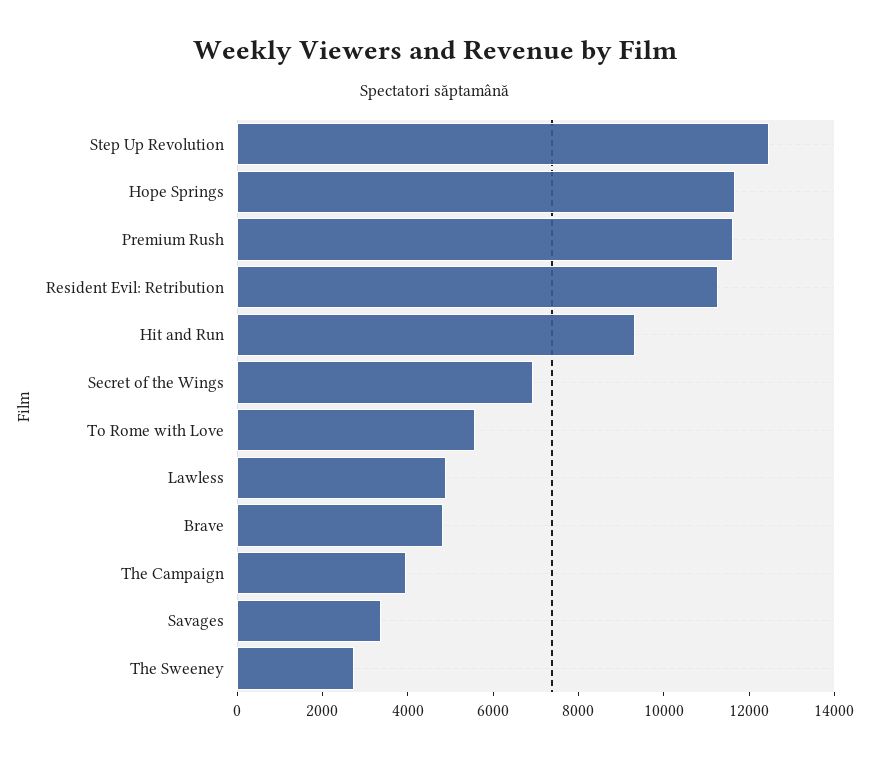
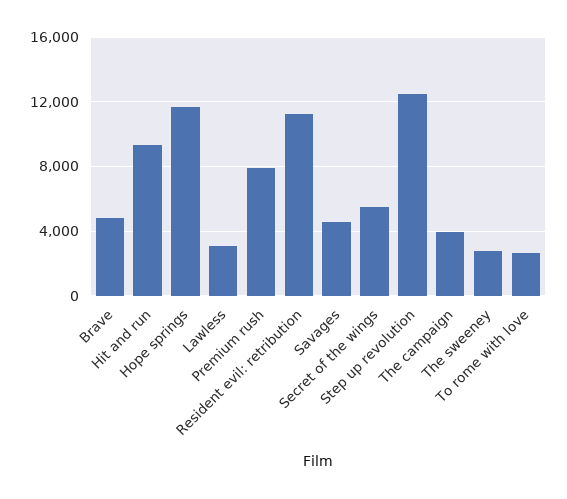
Premium Rush: 11500 -> 8000
Secret of the Wings: 7000 -> 5500
To Rome with Love: 5500 -> 2500
Lawless: 5000 -> 3000
Savages: 3500 -> 4500

